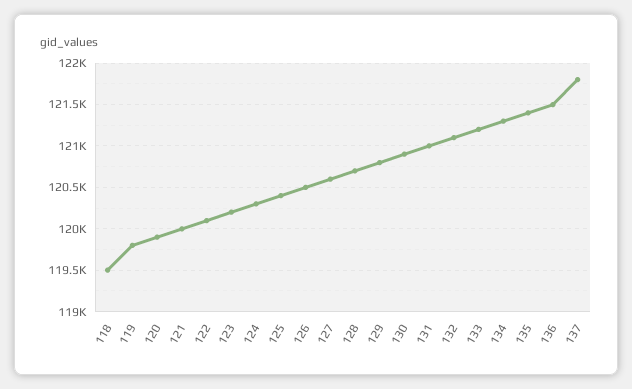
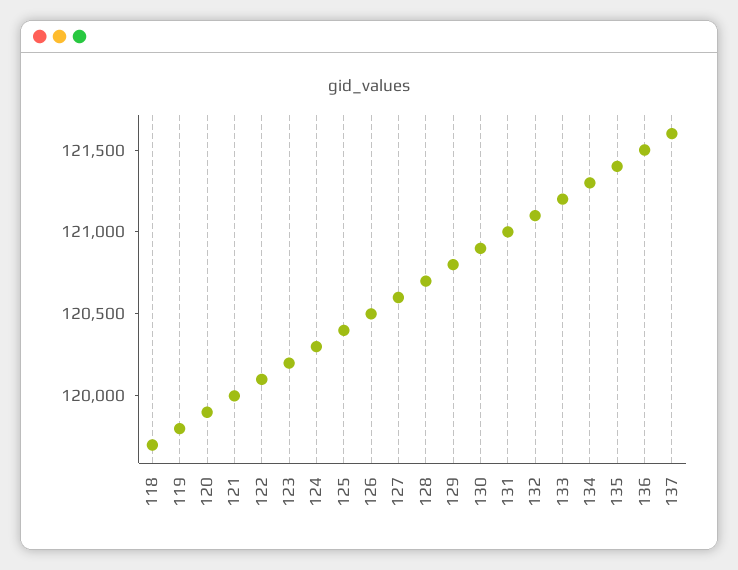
118: 119500 -> 119700
137: 121800 -> 121600

